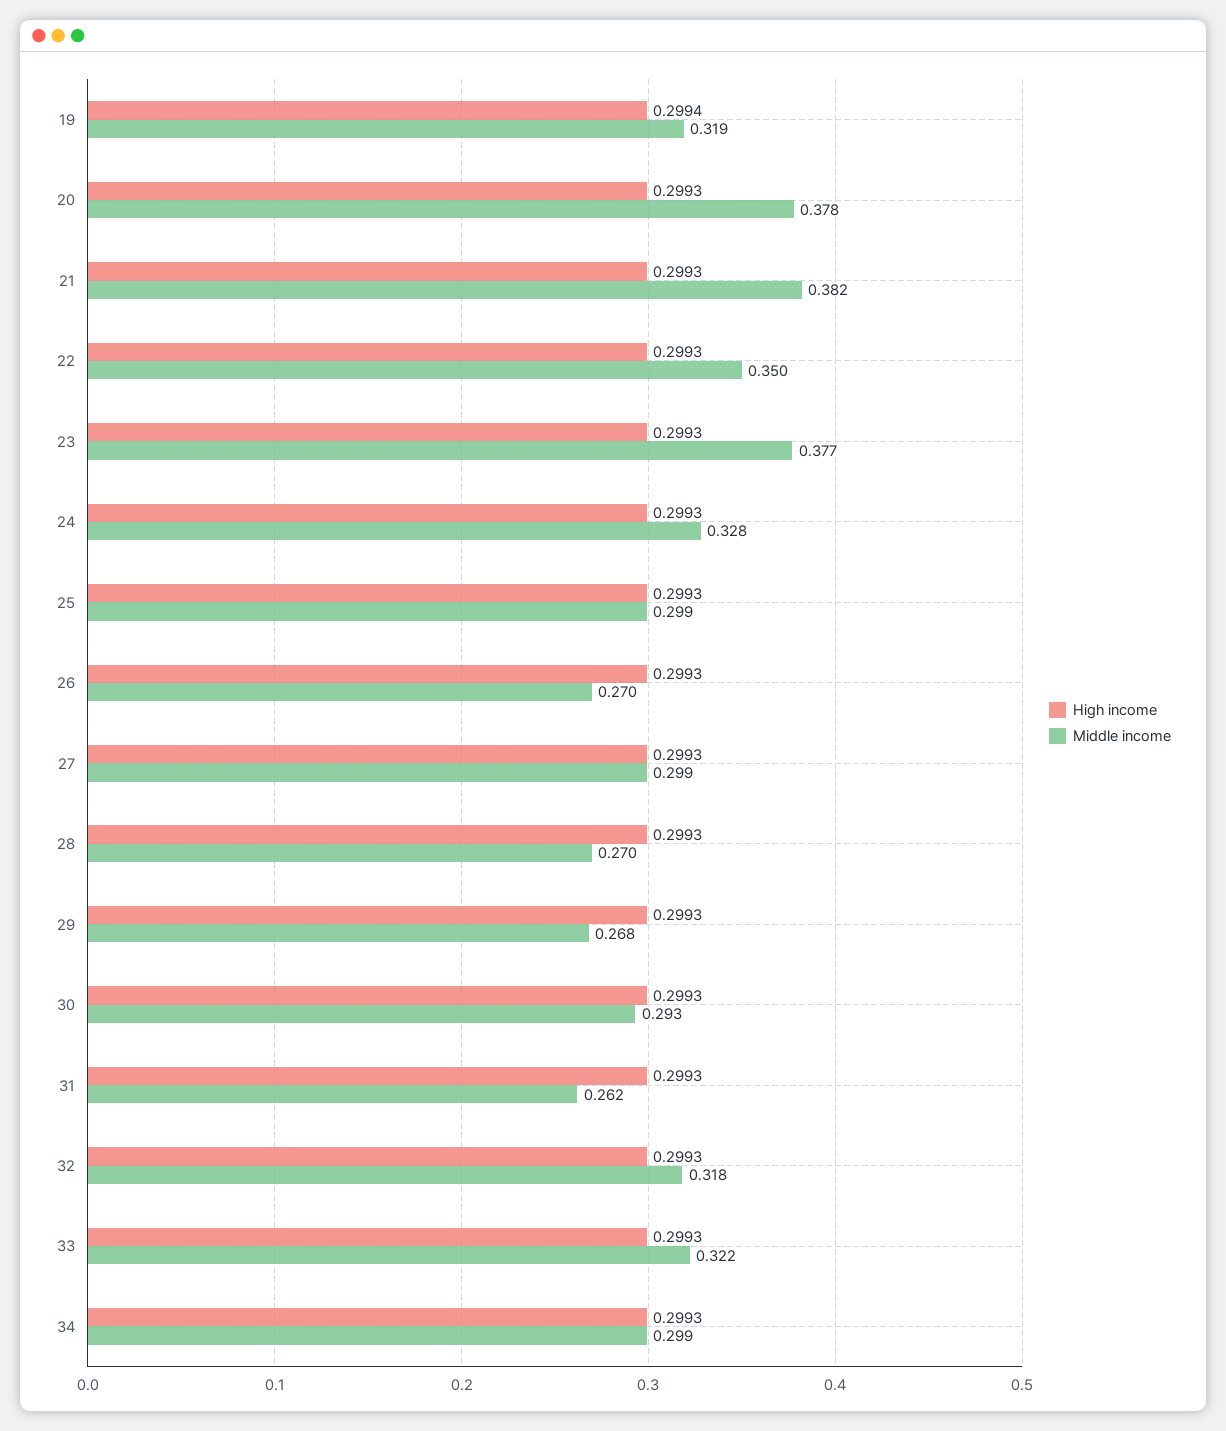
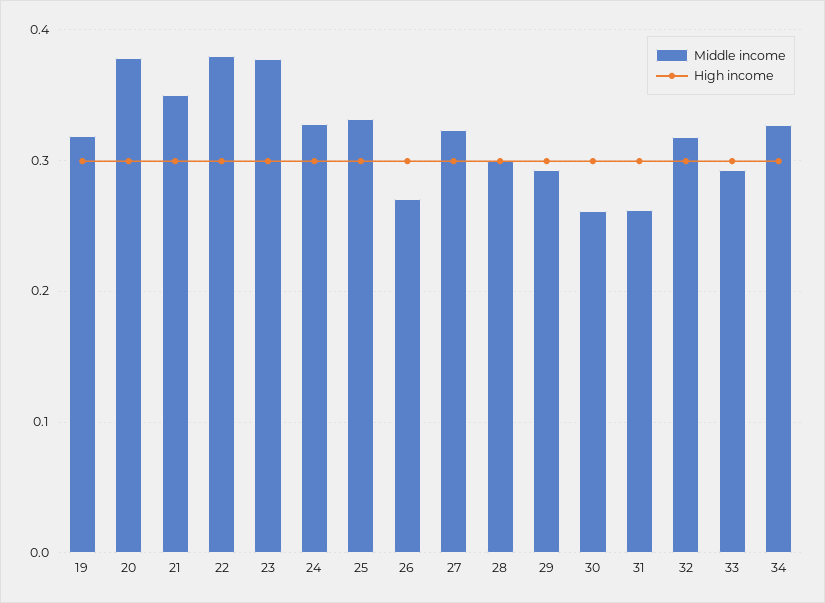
Middle income, 21: 0.382 -> 0.35
Middle income, 22: 0.35 -> 0.38
Middle income, 25: 0.299 -> 0.33
Middle income, 27: 0.299 -> 0.32
Middle income, 28: 0.27 -> 0.3
Middle income, 29: 0.268 -> 0.29
Middle income, 30: 0.293 -> 0.26
Middle income, 33: 0.322 -> 0.29
Middle income, 34: 0.299 -> 0.33

